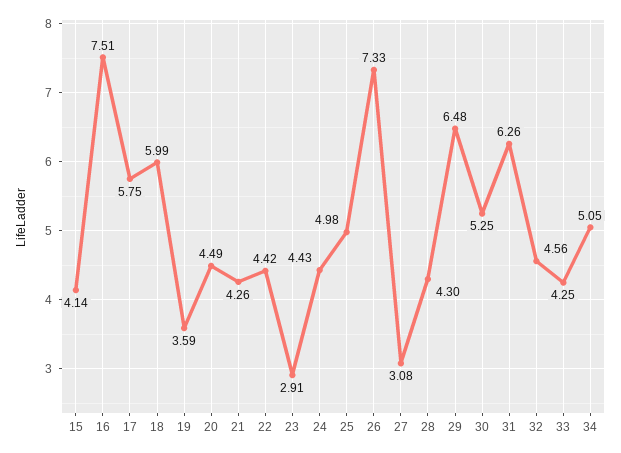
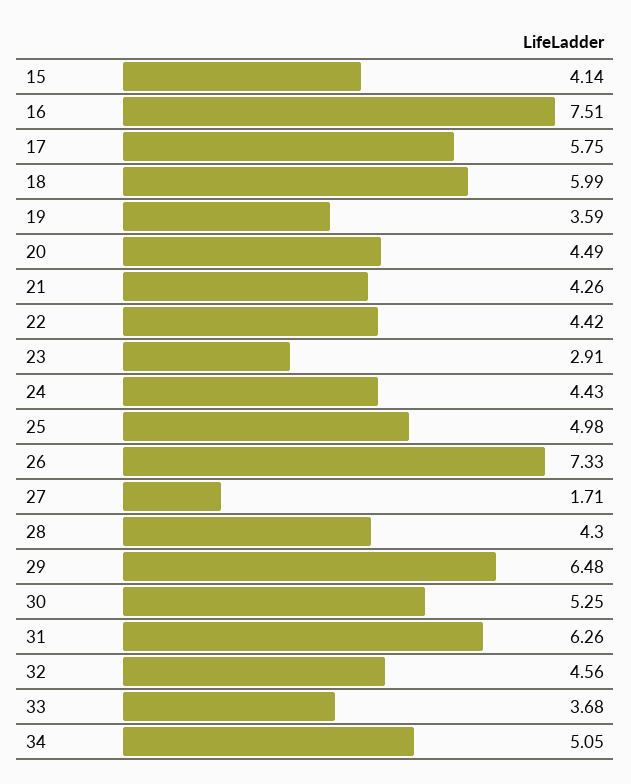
27: 3.08 -> 1.71
33: 4.25 -> 3.68

